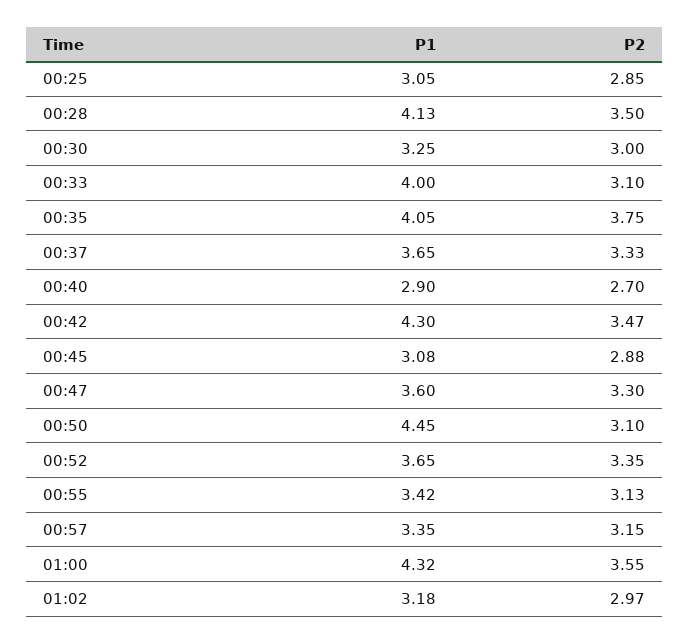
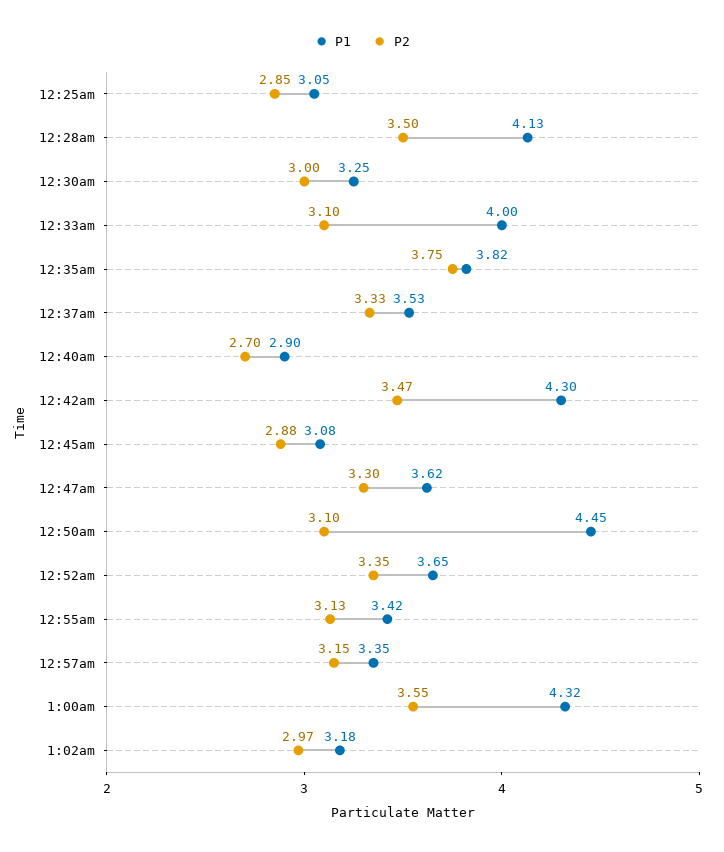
P1, 00:35: 4.05 -> 3.82
P1, 00:37: 3.65 -> 3.53
P1, 00:47: 3.6 -> 3.62

